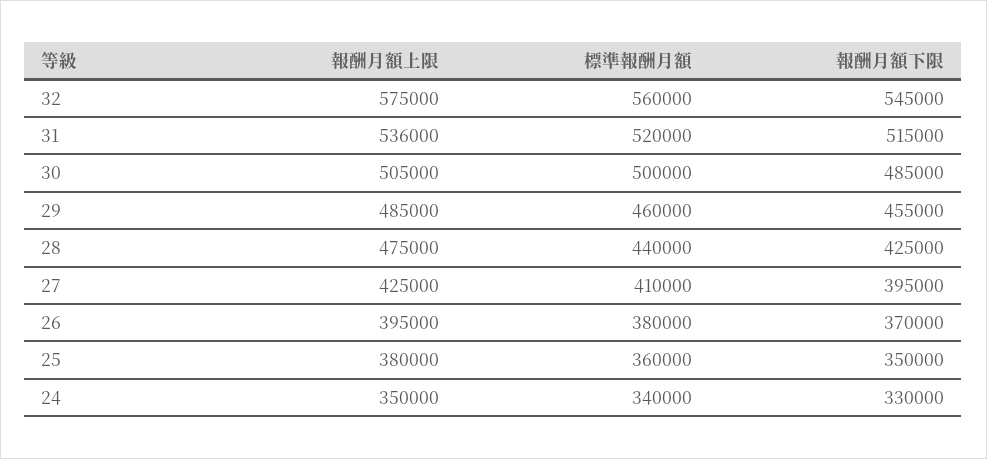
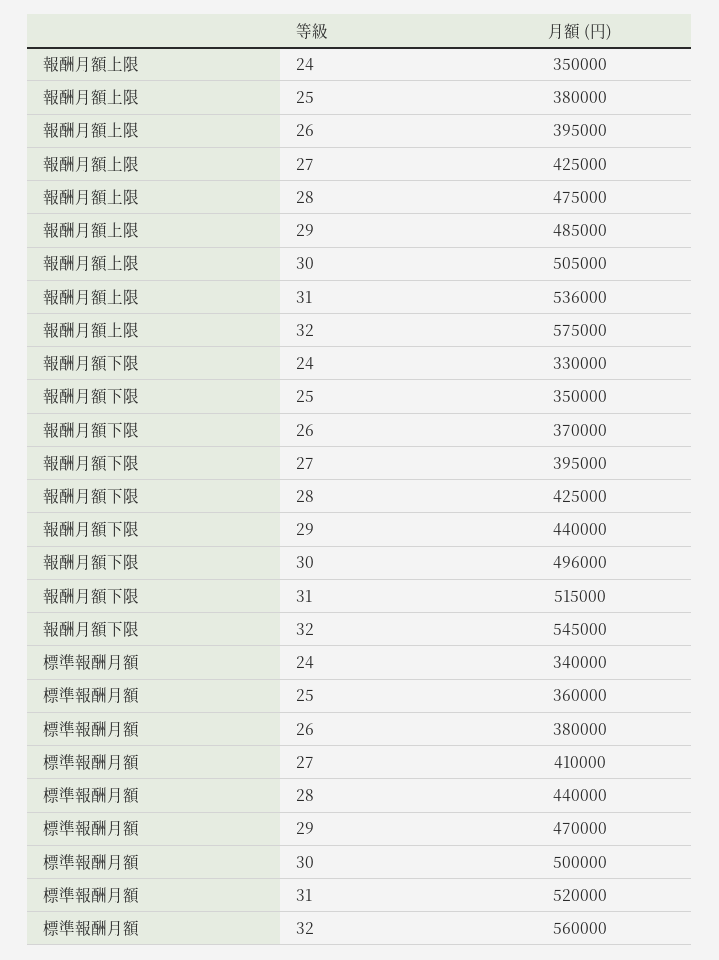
報酬月額下限, 30: 485000 -> 496000
標準報酬月額, 29: 460000 -> 470000
報酬月額下限, 29: 455000 -> 440000

